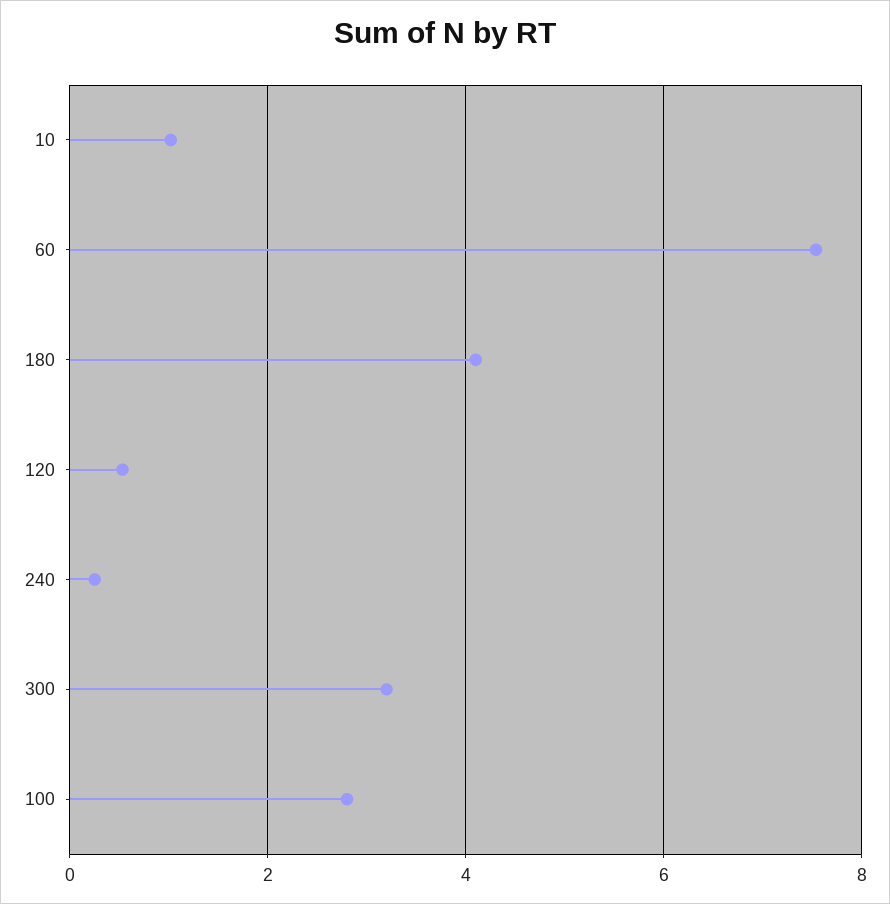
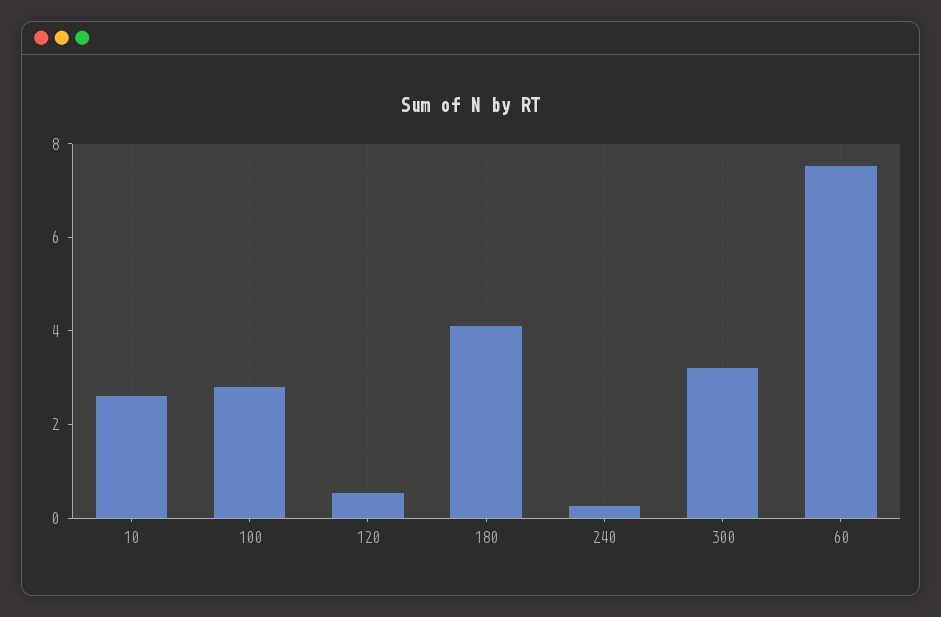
10: 1 -> 2.5

